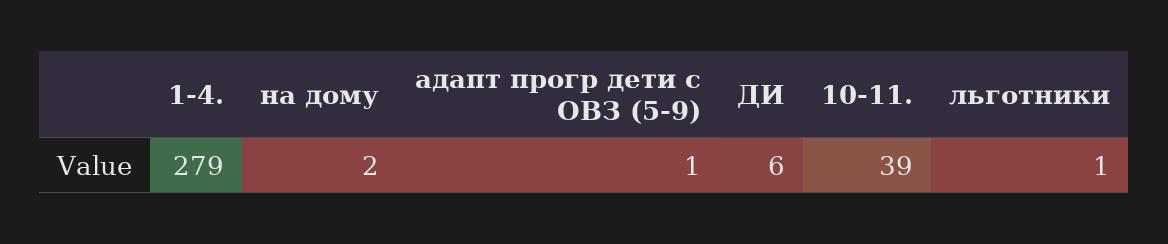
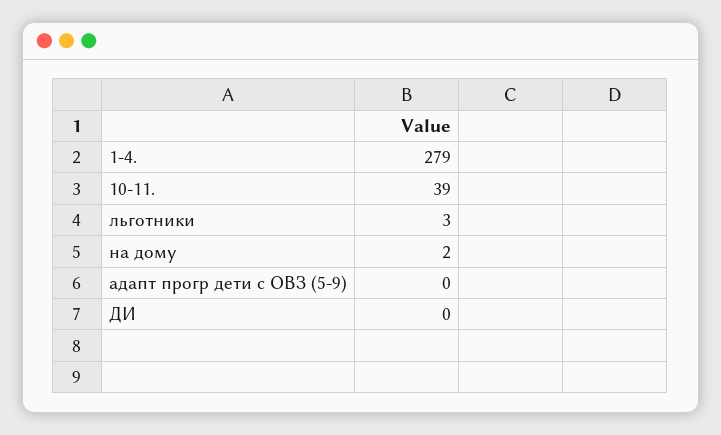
адапт прогр дети с ОВЗ (5-9): 1 -> 0
ДИ: 6 -> 0
льготники: 1 -> 3

